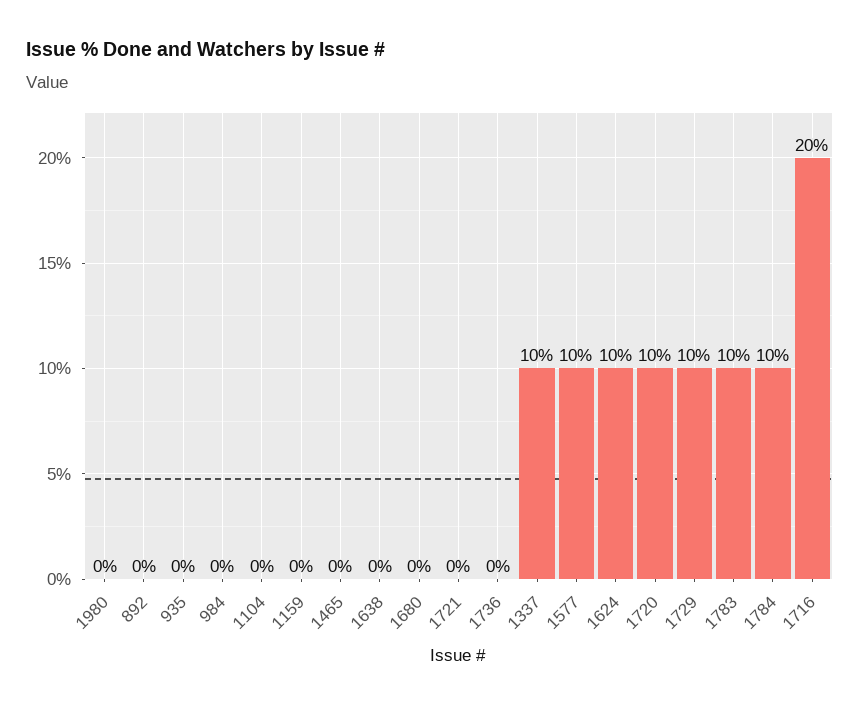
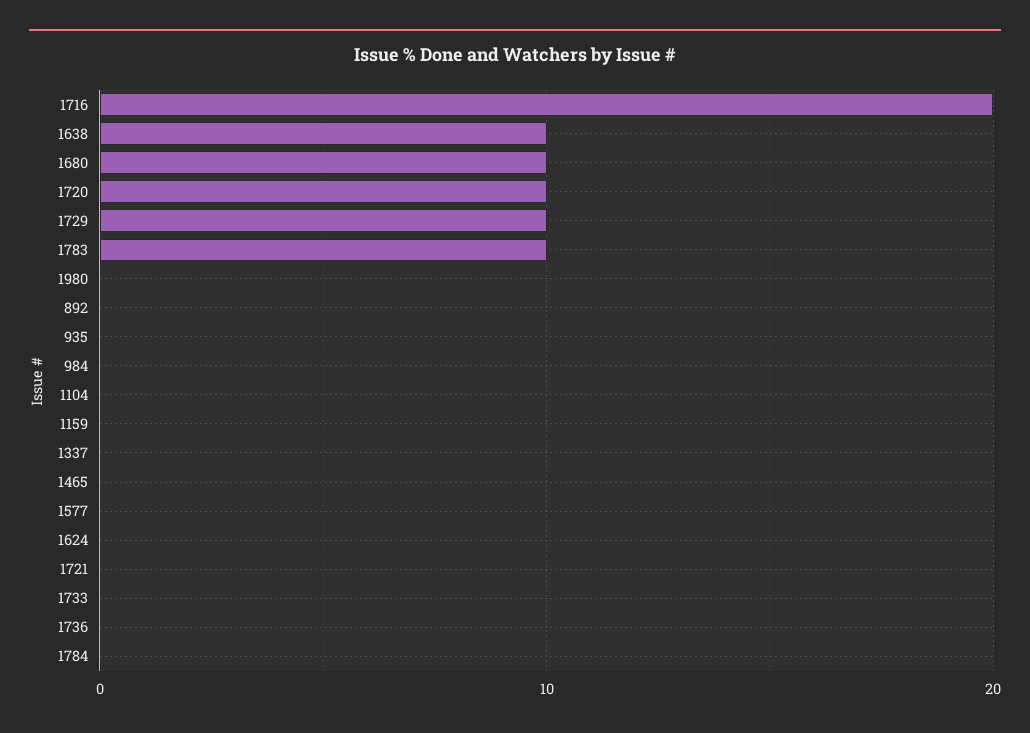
1638: 0 -> 10
1680: 0 -> 10
1337: 10 -> 0
1577: 10 -> 0
1624: 10 -> 0
1784: 10 -> 0
1733: none -> 0

